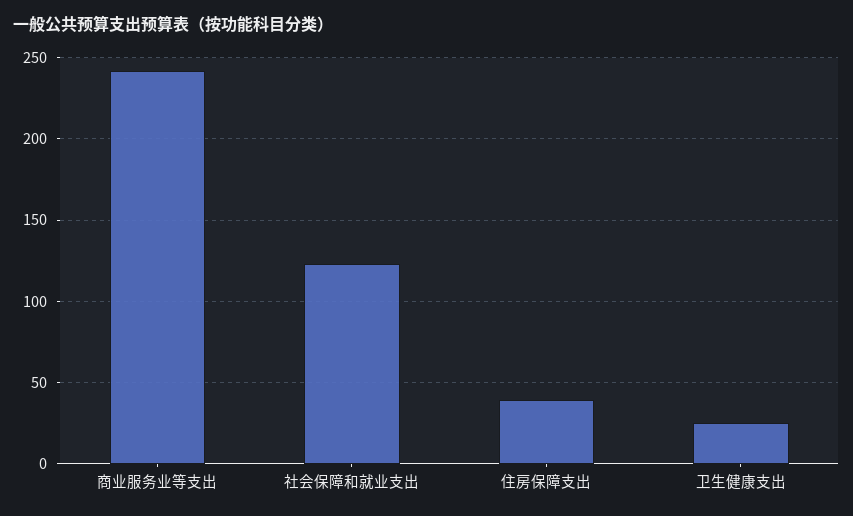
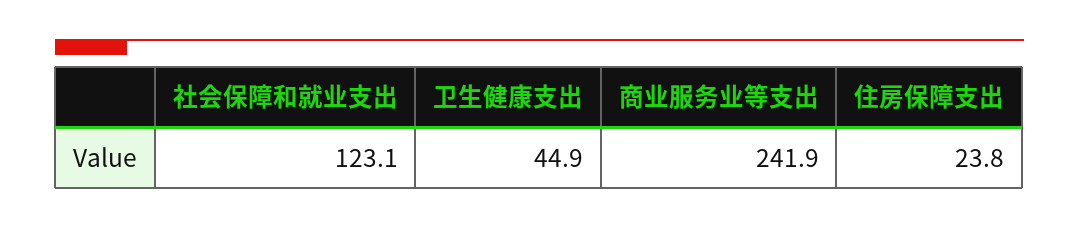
住房保障支出: 40 -> 23.8
卫生健康支出: 25 -> 44.9

